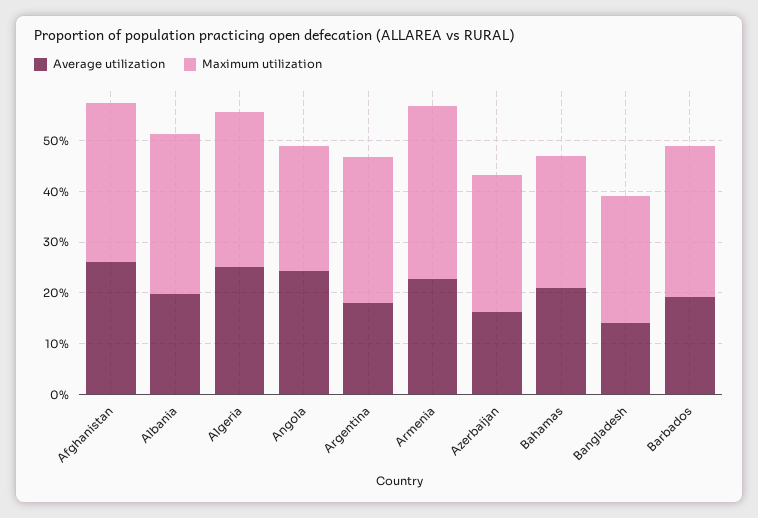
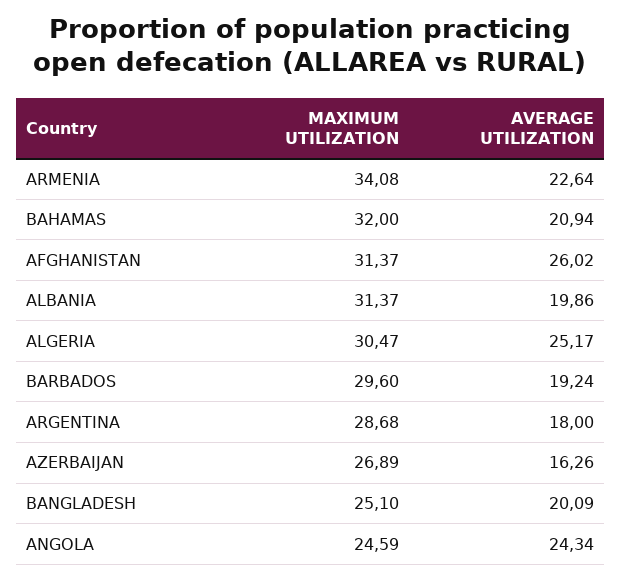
Maximum utilization, Bahamas: 26 -> 32
Average utilization, Bangladesh: 14 -> 20.09

